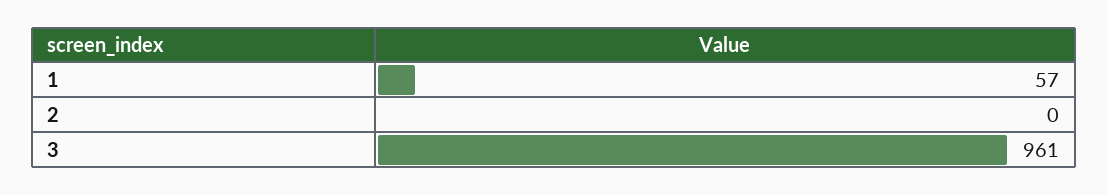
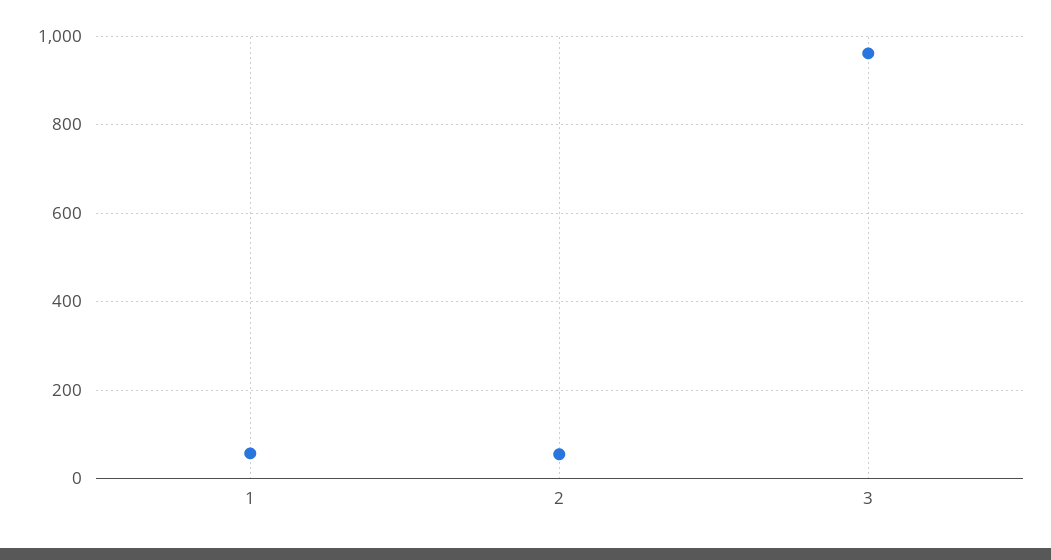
2: 0 -> 60

